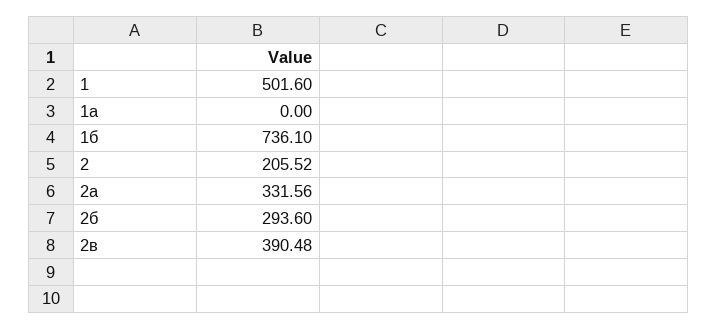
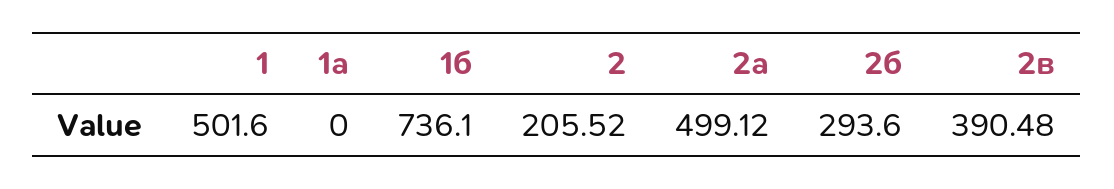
2а: 331.56 -> 499.12

